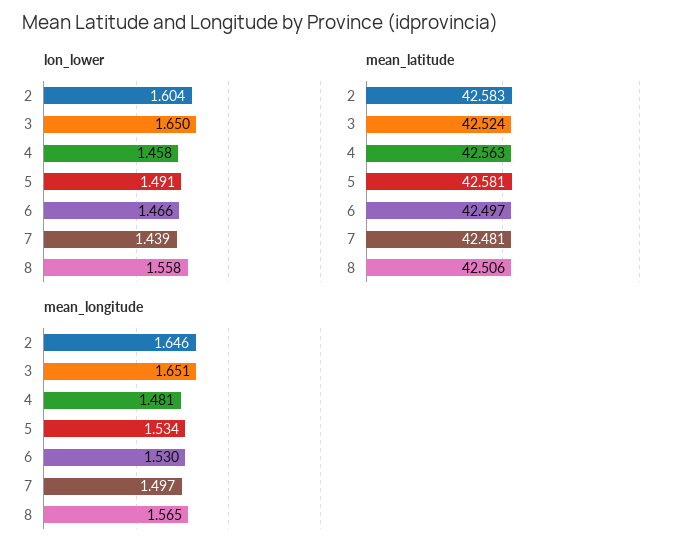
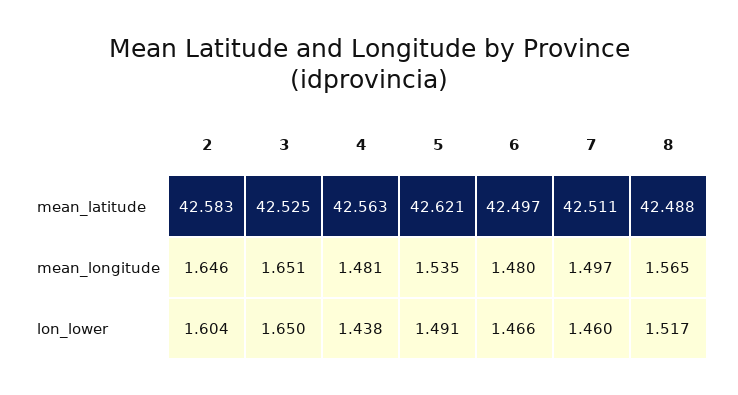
lon_lower, 4: 1.458 -> 1.438
lon_lower, 7: 1.439 -> 1.46
lon_lower, 8: 1.558 -> 1.517
mean_latitude, 3: 42.524 -> 42.525
mean_latitude, 5: 42.581 -> 42.621
mean_latitude, 7: 42.481 -> 42.511
mean_latitude, 8: 42.506 -> 42.488
mean_longitude, 5: 1.534 -> 1.535
mean_longitude, 6: 1.53 -> 1.48

